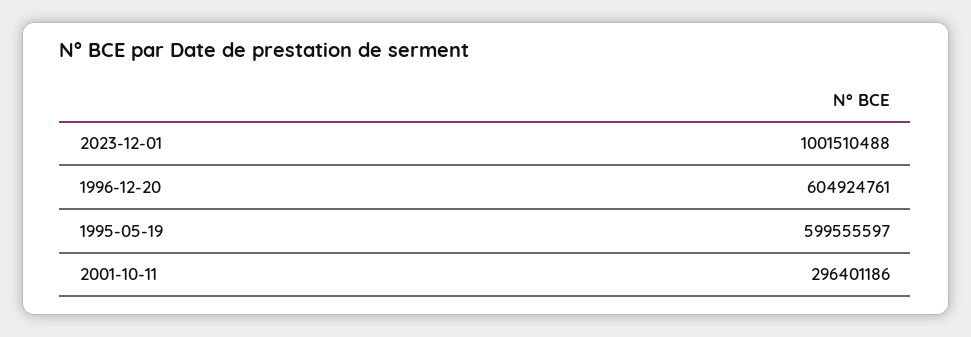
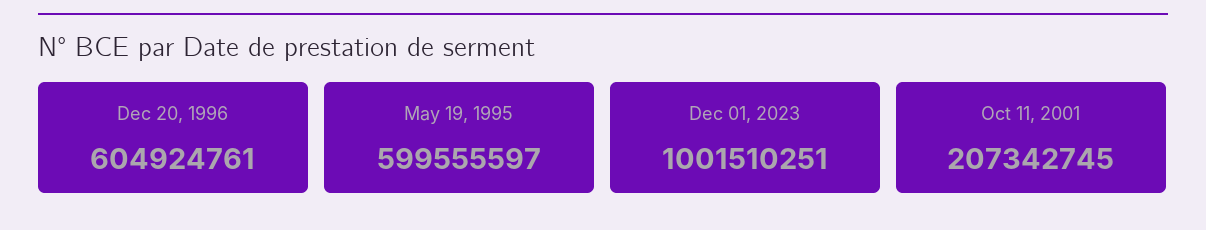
2023-12-01: 1001510488 -> 1001510251
2001-10-11: 296401186 -> 207342745

